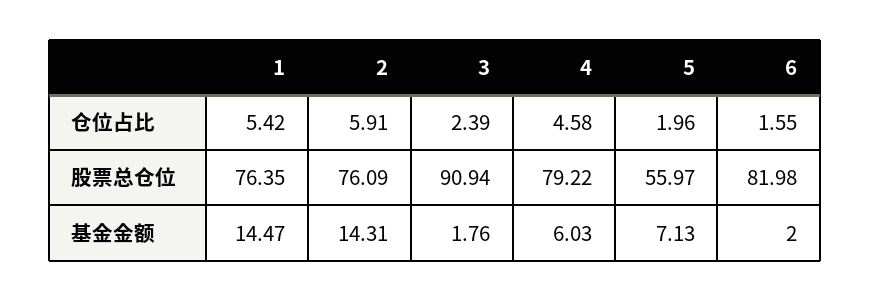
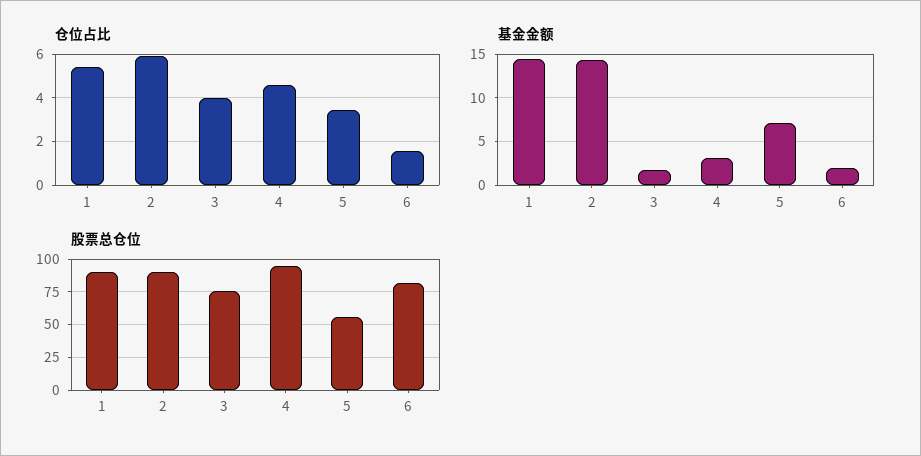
仓位占比, 3: 2.39 -> 4
仓位占比, 5: 1.96 -> 3.5
股票总仓位, 1: 76.35 -> 90
股票总仓位, 2: 76.09 -> 90
股票总仓位, 3: 90.94 -> 75
股票总仓位, 4: 79.22 -> 95
基金金额, 4: 6.03 -> 3

